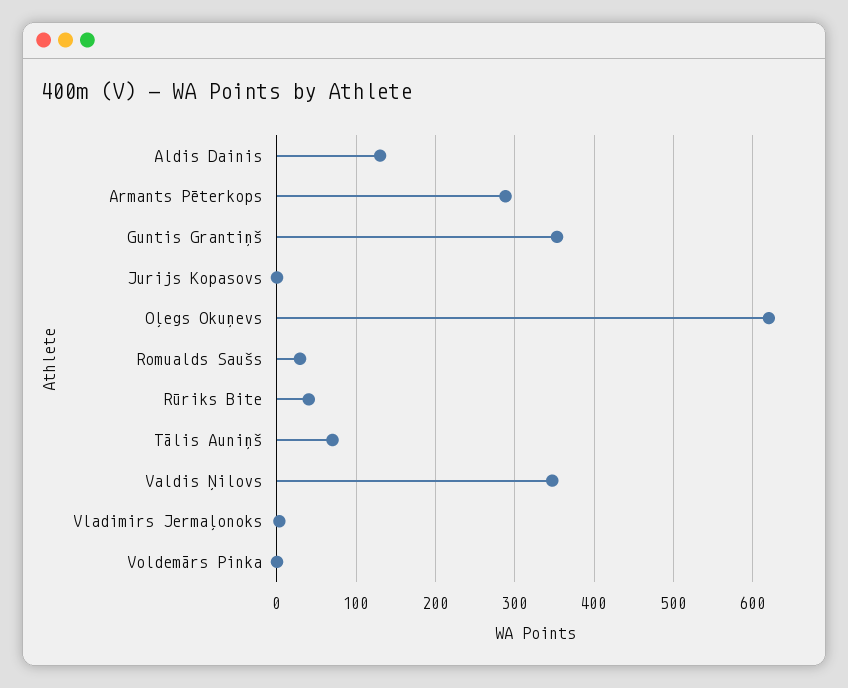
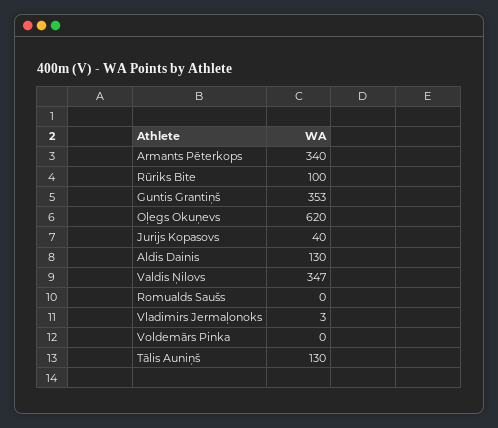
Armants Pēterkops: 290 -> 340
Jurijs Kopasovs: 0 -> 40
Romualds Saušs: 30 -> 0
Rūriks Bite: 40 -> 100
Tālis Auniņš: 70 -> 130

